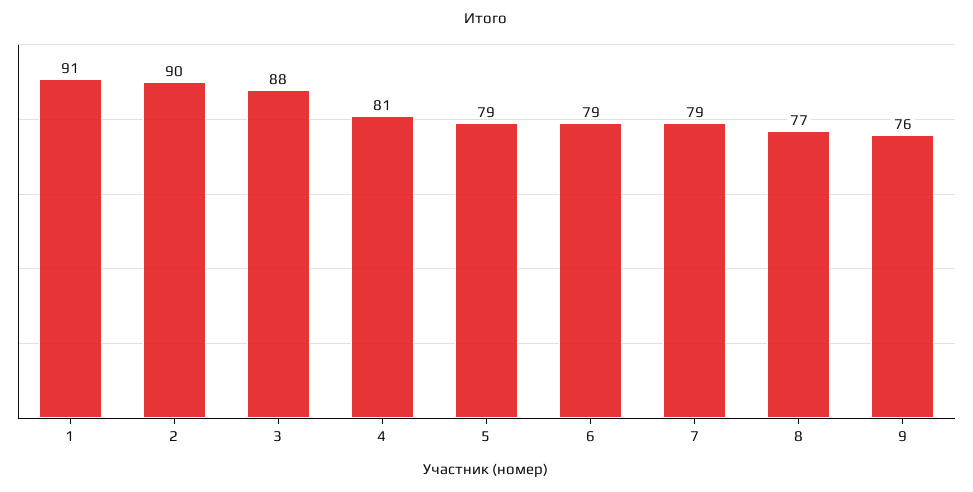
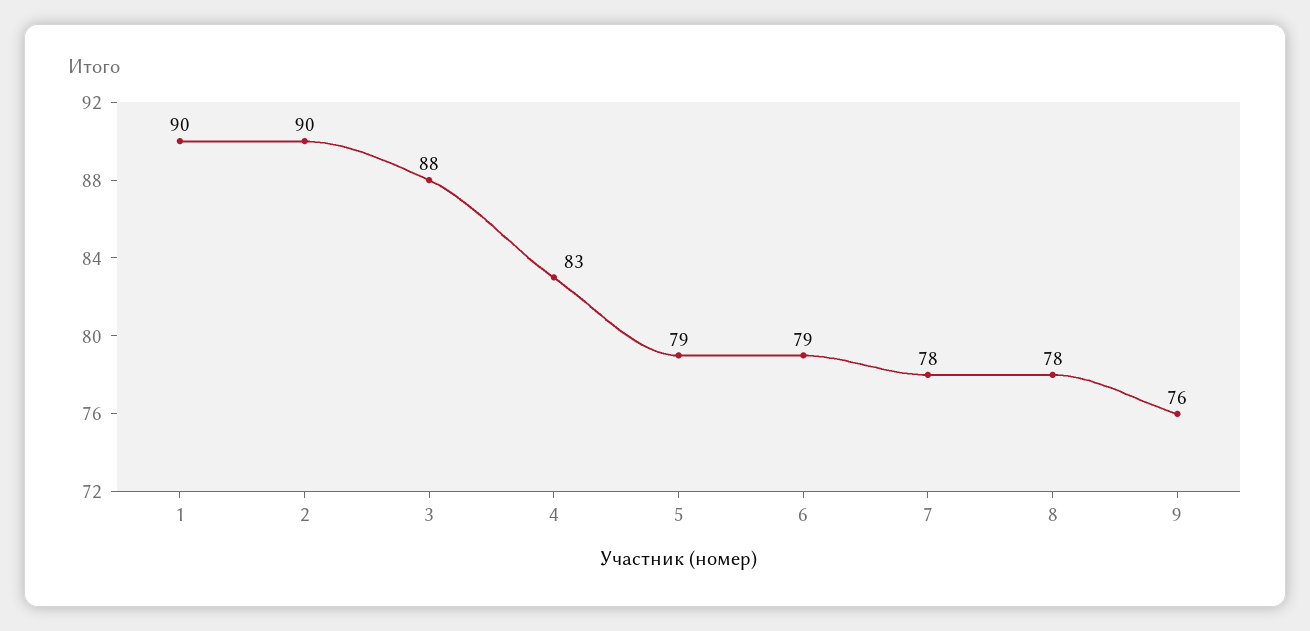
1: 91 -> 90
4: 81 -> 83
7: 79 -> 78
8: 77 -> 78

